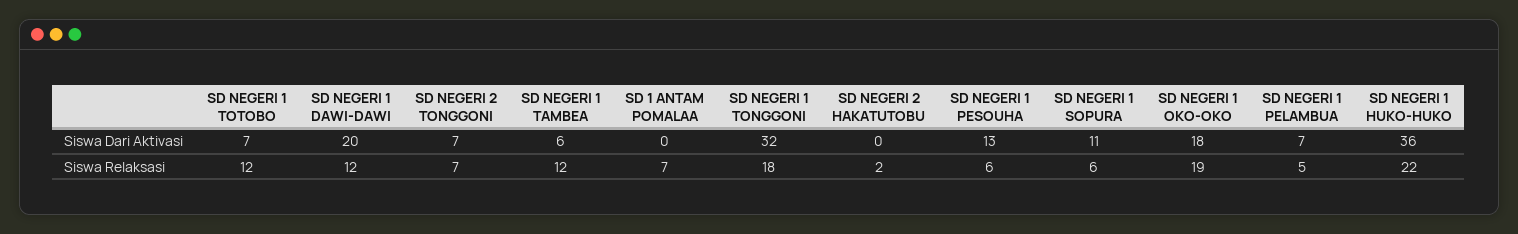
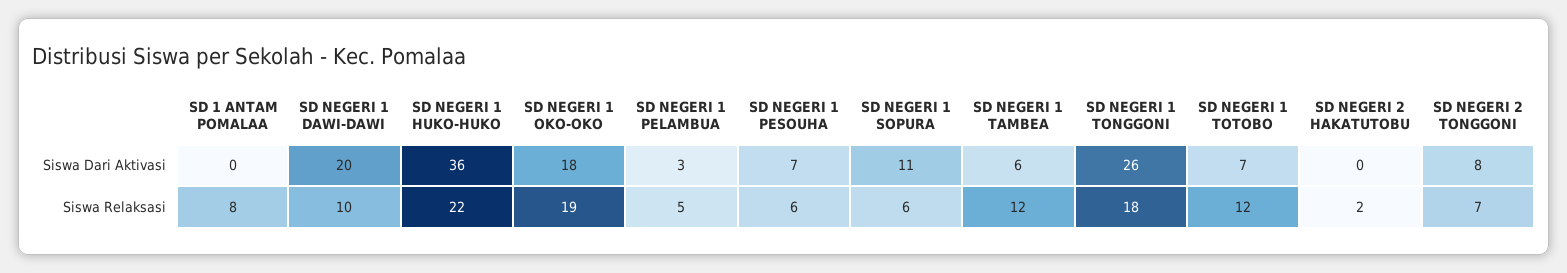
SD NEGERI 2 TONGGONI, Siswa Dari Aktivasi: 7 -> 8
SD NEGERI 1 TONGGONI, Siswa Dari Aktivasi: 32 -> 26
SD NEGERI 1 PESOUHA, Siswa Dari Aktivasi: 13 -> 7
SD NEGERI 1 PELAMBUA, Siswa Dari Aktivasi: 7 -> 3
SD NEGERI 1 DAWI-DAWI, Siswa Relaksasi: 12 -> 10
SD 1 ANTAM POMALAA, Siswa Relaksasi: 7 -> 8

